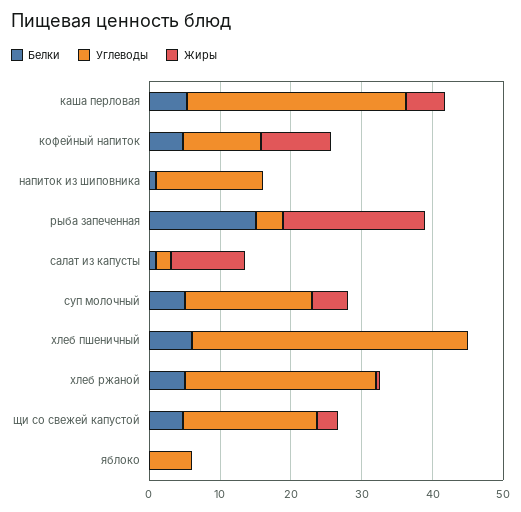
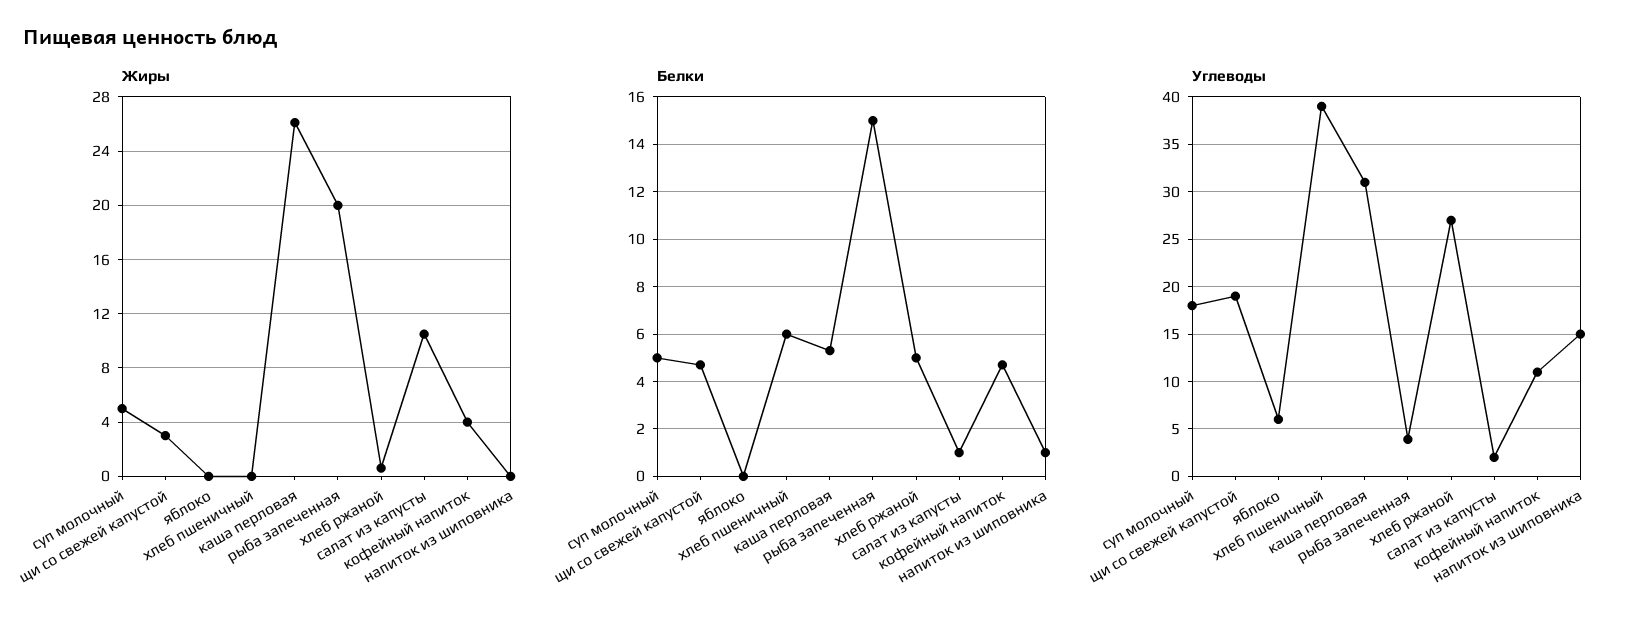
Жиры, каша перловая: 6 -> 26
Жиры, кофейный напиток: 10 -> 4

